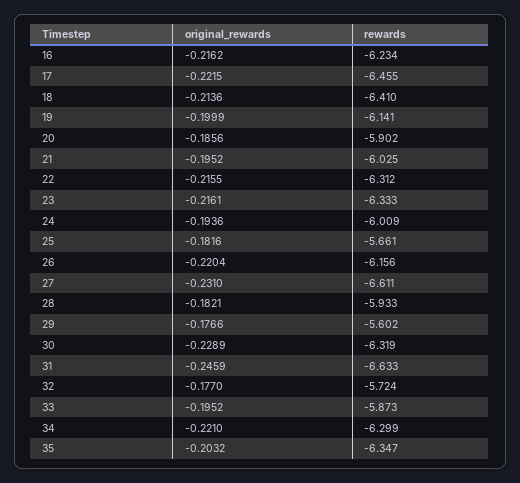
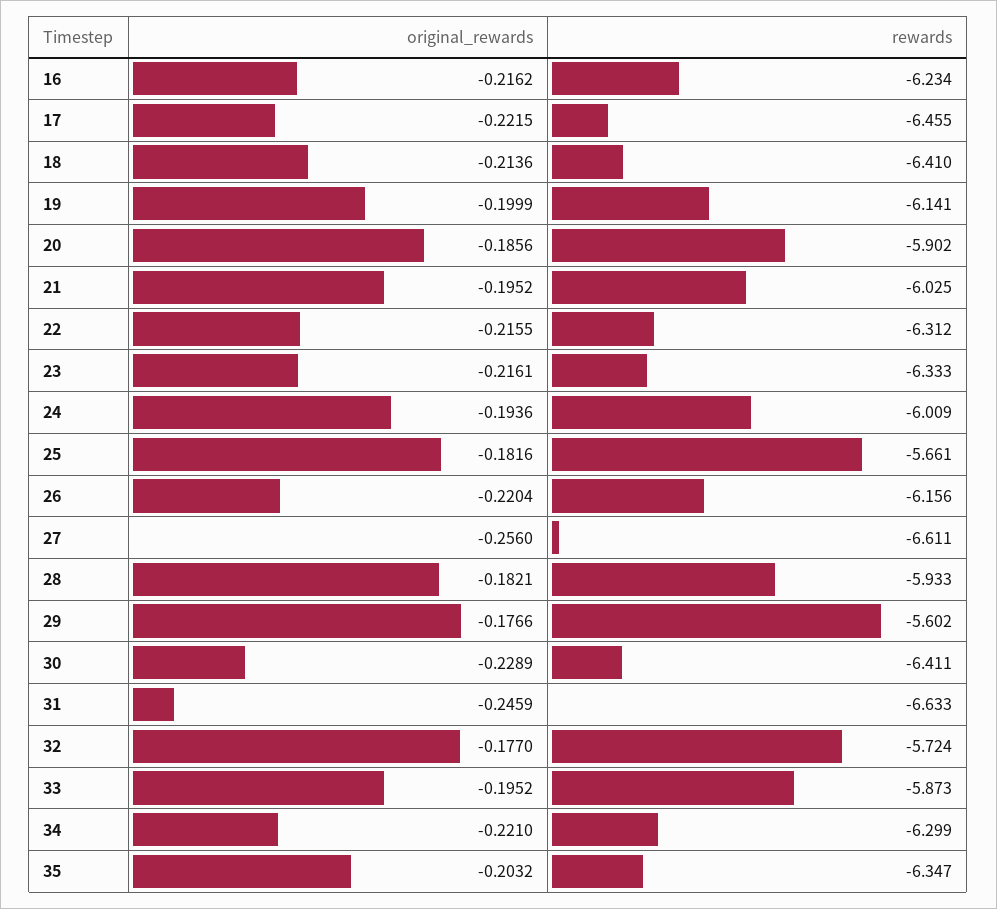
original_rewards, 27: -0.231 -> -0.256
rewards, 30: -6.319 -> -6.411

